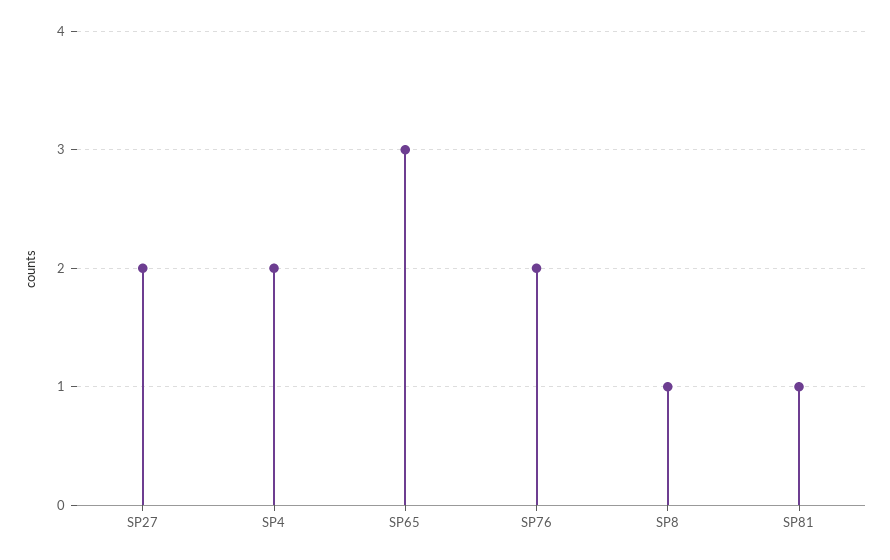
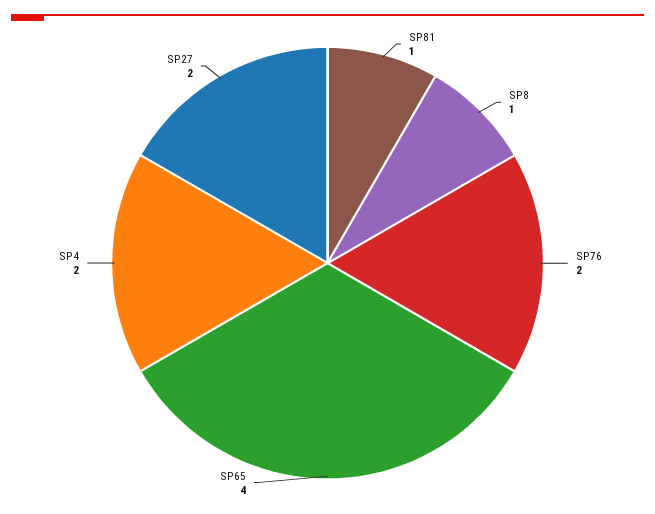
SP65: 3 -> 4

